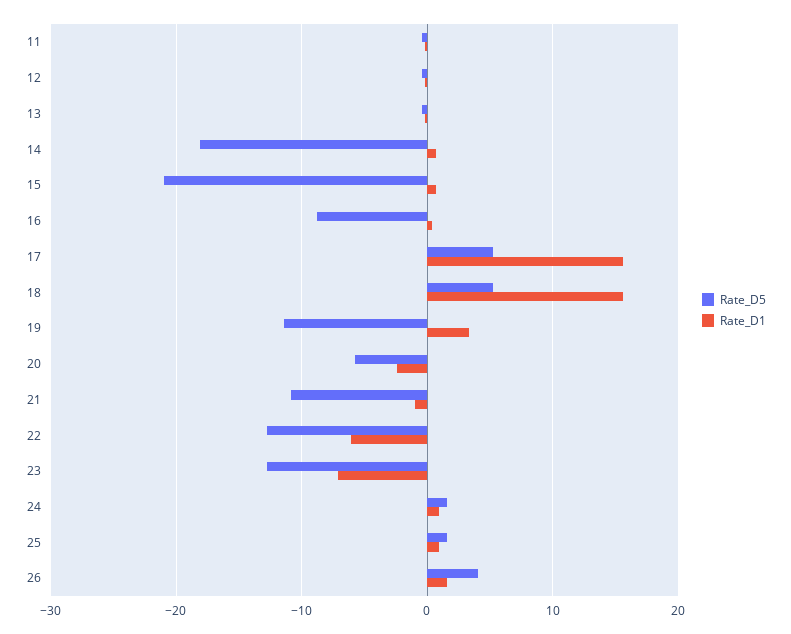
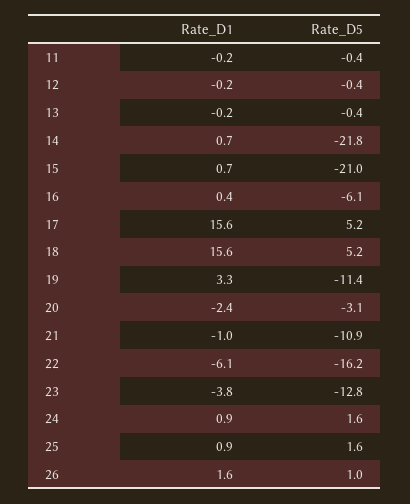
Rate_D5, 14: -18 -> -21.8
Rate_D5, 16: -9 -> -6.1
Rate_D5, 20: -6 -> -3.1
Rate_D5, 22: -13 -> -16.2
Rate_D1, 23: -7 -> -3.8
Rate_D5, 26: 4 -> 1

